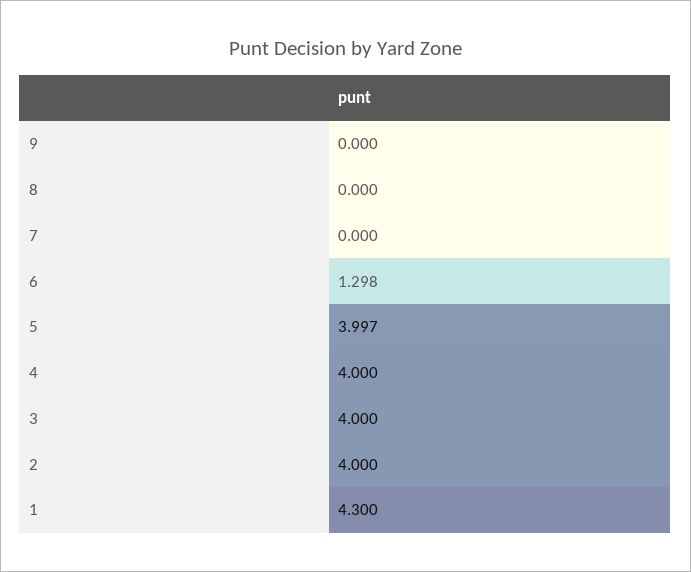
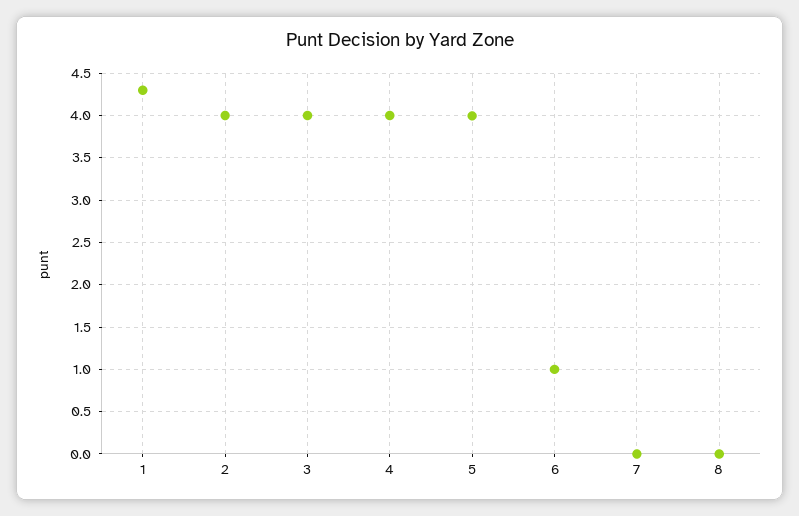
9: 0 -> none
6: 1.298 -> 1

